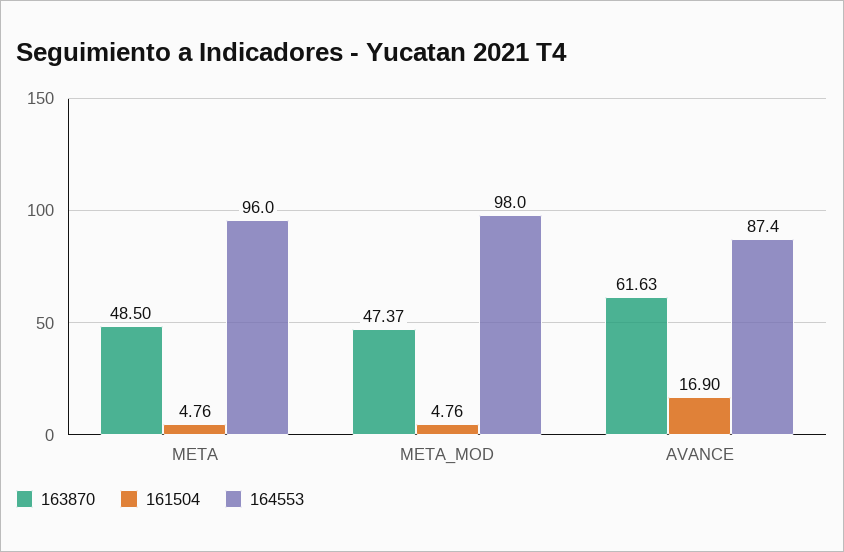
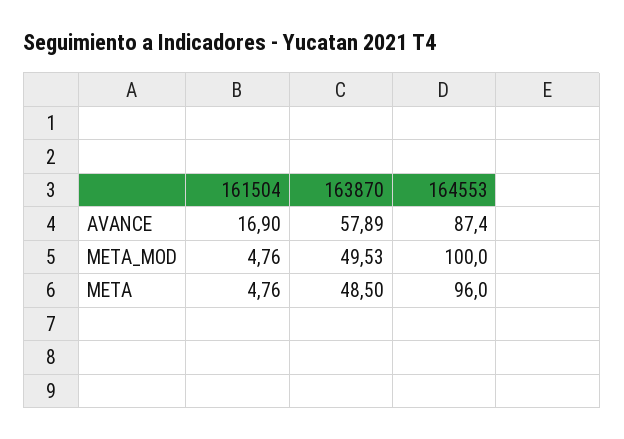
163870, META_MOD: 47.37 -> 49.53
164553, META_MOD: 98 -> 100
163870, AVANCE: 61.63 -> 57.89

